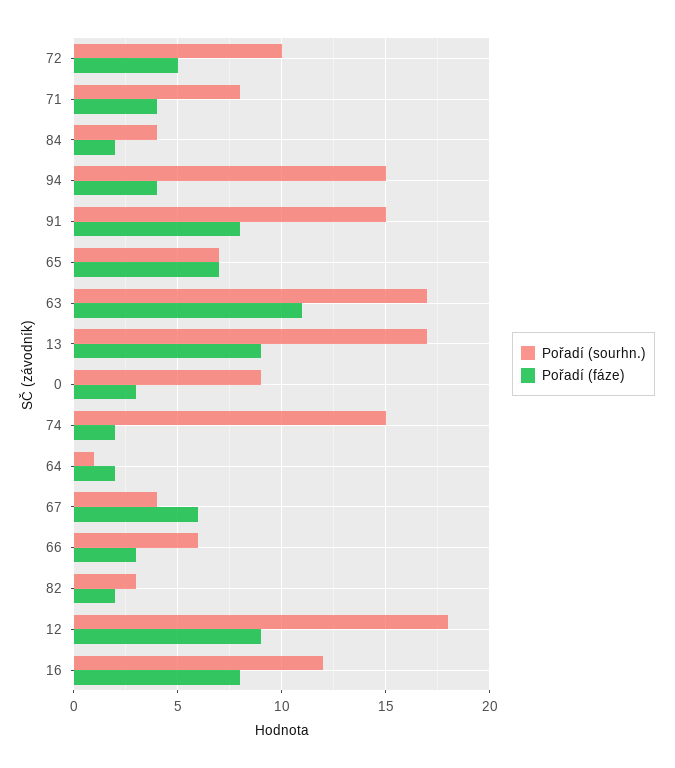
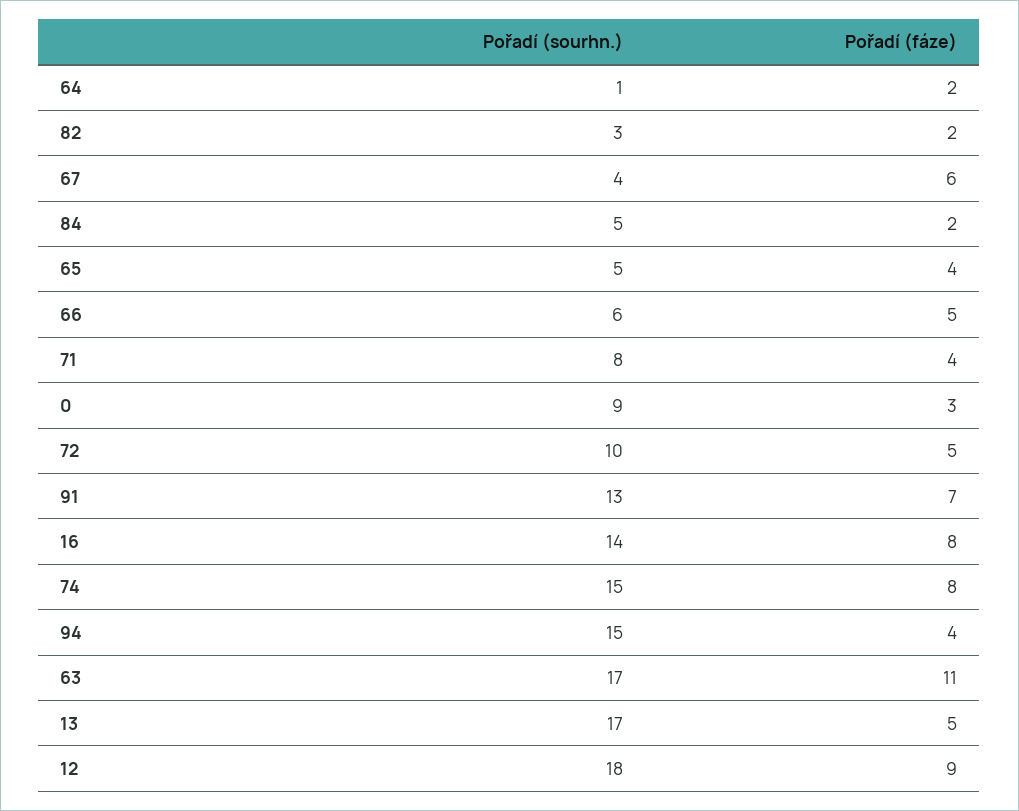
Pořadí (sourhn.), 84: 4 -> 5
Pořadí (sourhn.), 91: 15 -> 13
Pořadí (fáze), 91: 8 -> 7
Pořadí (sourhn.), 65: 7 -> 5
Pořadí (fáze), 65: 7 -> 4
Pořadí (fáze), 13: 9 -> 5
Pořadí (fáze), 74: 2 -> 8
Pořadí (fáze), 66: 3 -> 5
Pořadí (sourhn.), 16: 12 -> 14

